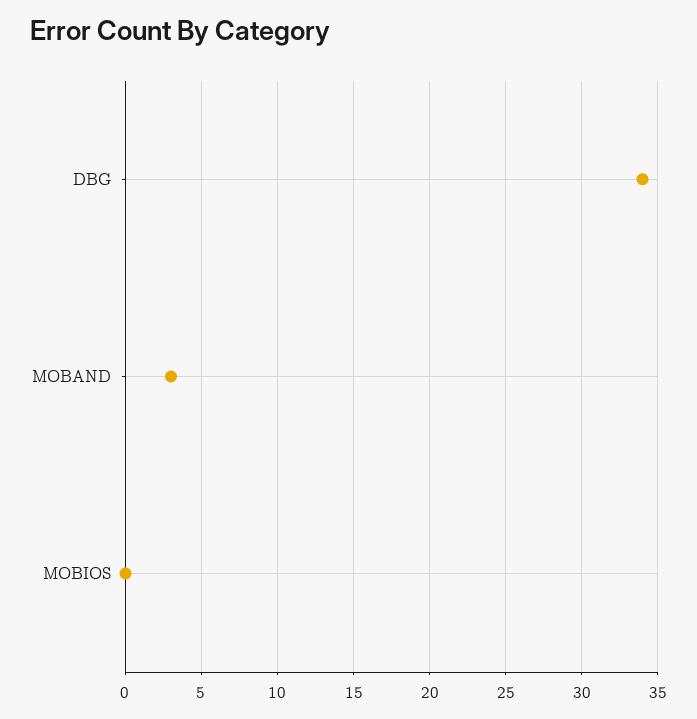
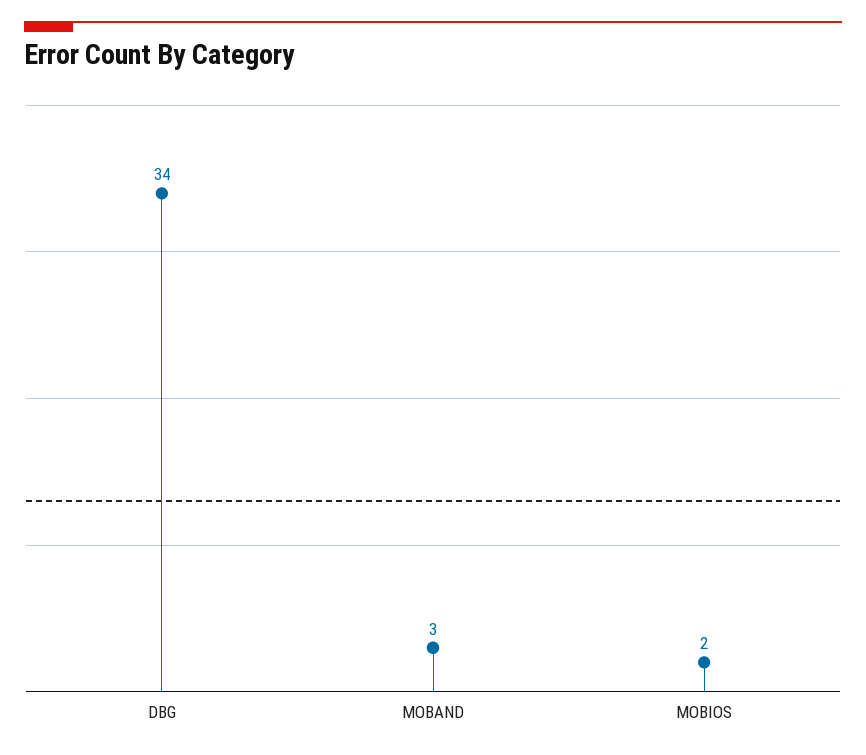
MOBIOS: 0 -> 2

